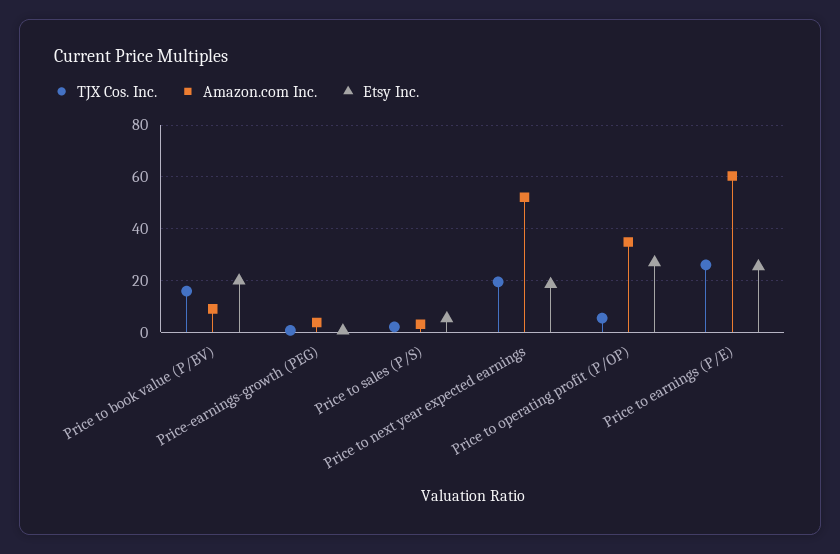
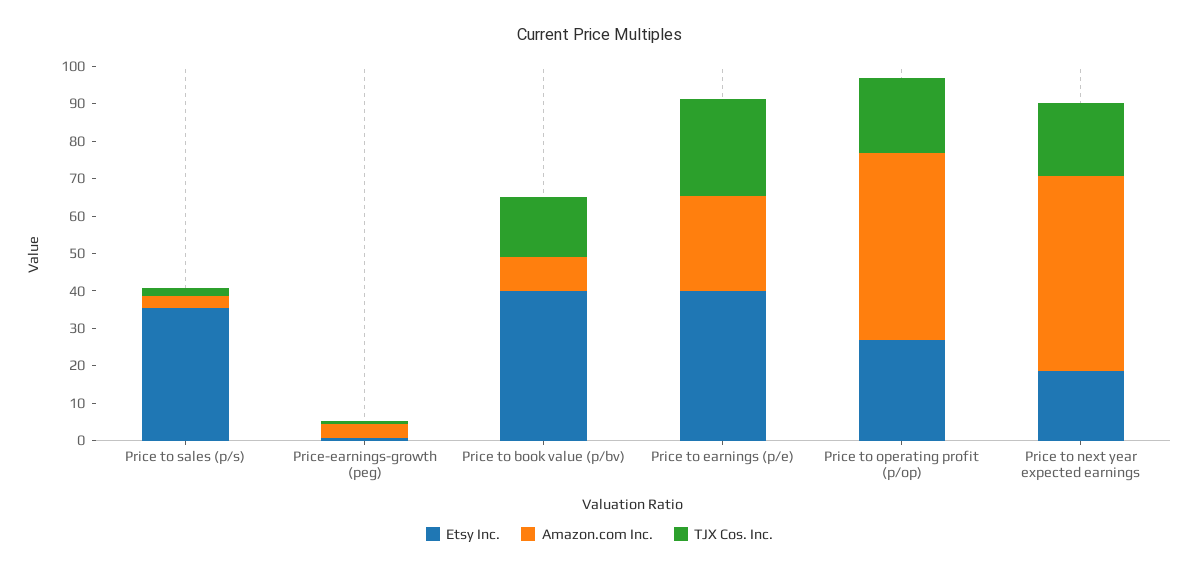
Etsy Inc., Price to book value (P/BV): 20 -> 40
Etsy Inc., Price to sales (P/S): 5 -> 35
TJX Cos. Inc., Price to operating profit (P/OP): 5 -> 20
Amazon.com Inc., Price to operating profit (P/OP): 35 -> 50
Amazon.com Inc., Price to earnings (P/E): 60 -> 25
Etsy Inc., Price to earnings (P/E): 25 -> 40

